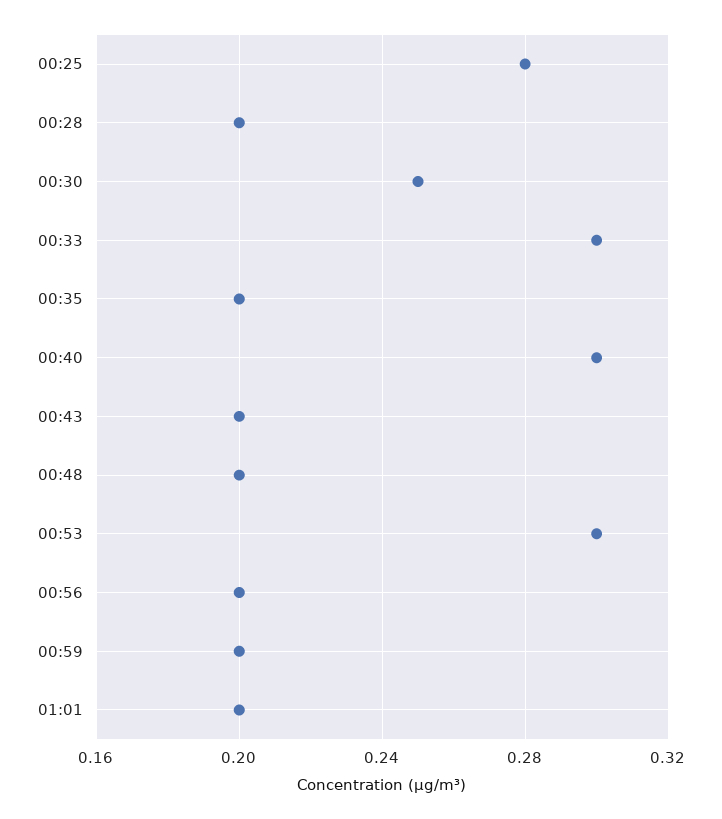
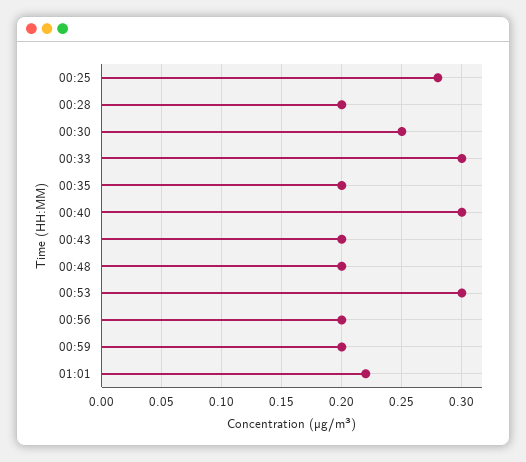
01:01: 0.2 -> 0.22

